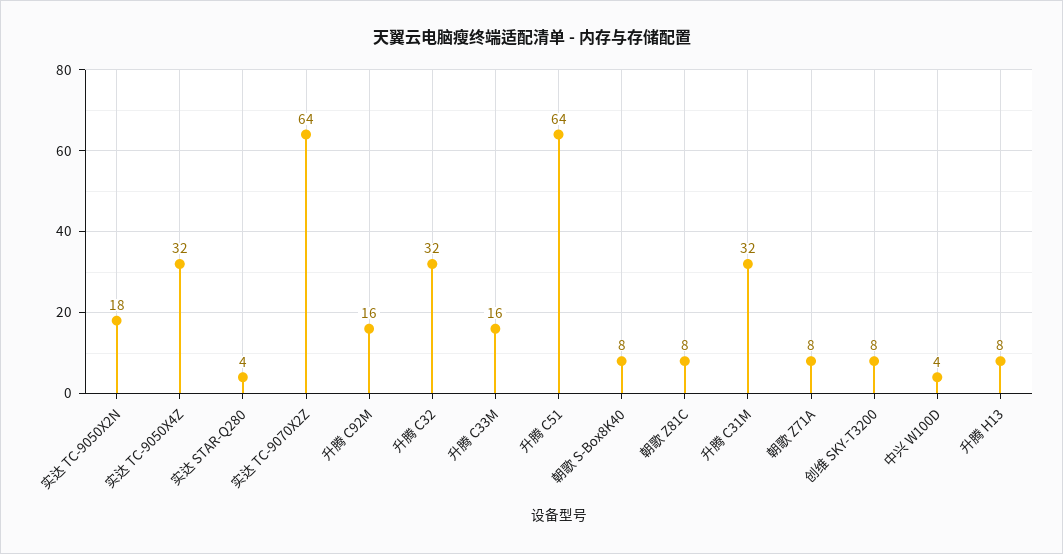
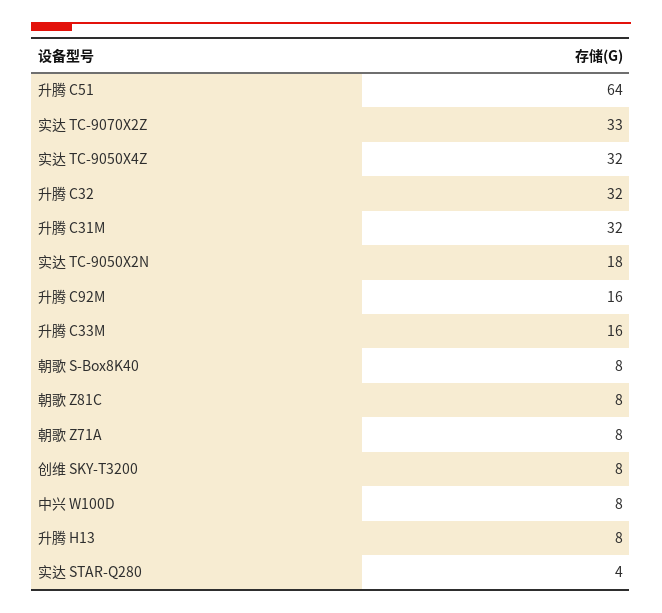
实达 TC-9070X2Z: 64 -> 33
中兴 W100D: 4 -> 8

